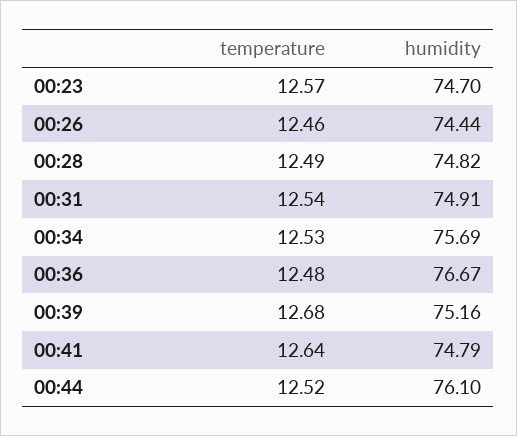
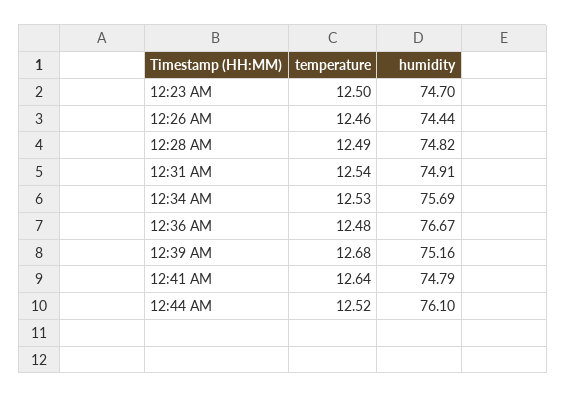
temperature, 00:23: 12.57 -> 12.5

